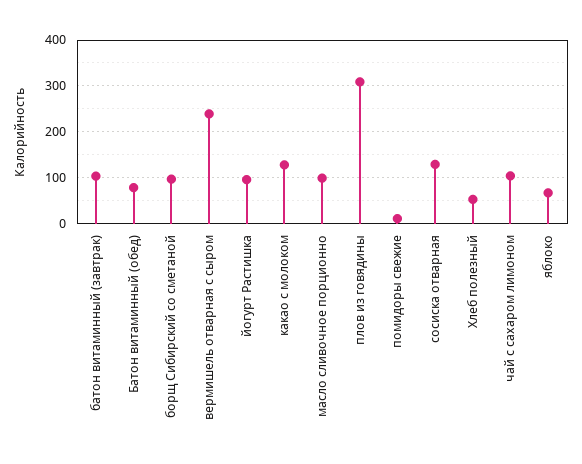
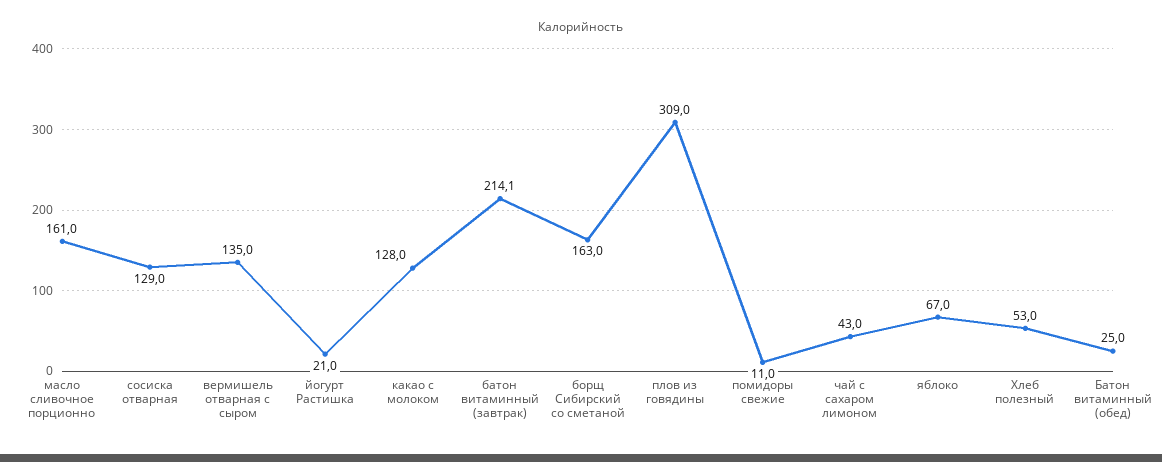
батон витаминный (завтрак): 100 -> 214.1
Батон витаминный (обед): 80 -> 25
борщ Сибирский со сметаной: 100 -> 163
вермишель отварная с сыром: 240 -> 135
йогурт Растишка: 100 -> 21
масло сливочное порционно: 100 -> 161
чай с сахаром лимоном: 100 -> 43

